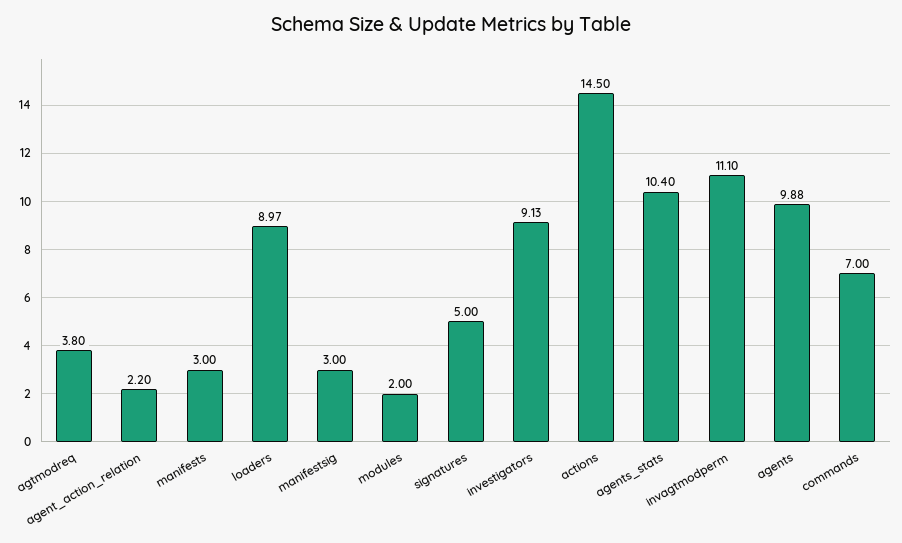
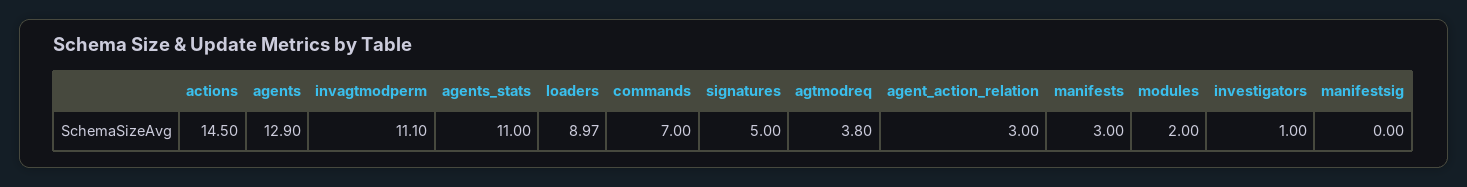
agent_action_relation: 2.2 -> 3
manifestsig: 3 -> 0
investigators: 9.13 -> 1
agents_stats: 10.4 -> 11
agents: 9.88 -> 12.9

